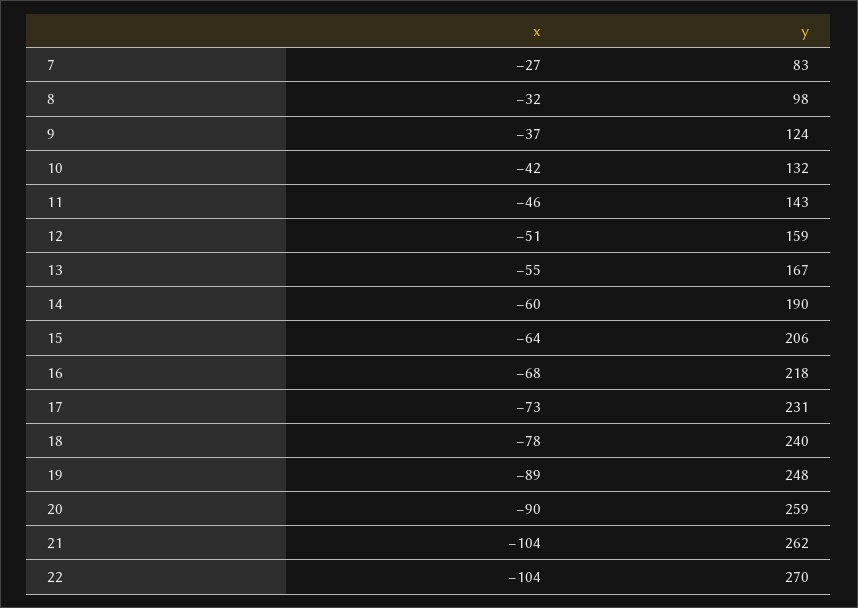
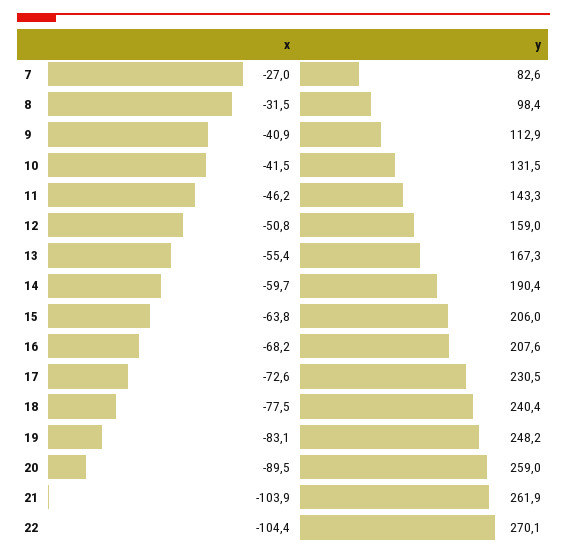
x, 9: -37 -> -40.9
y, 9: 124 -> 112.9
y, 16: 218 -> 207.6
x, 19: -89 -> -83.1

